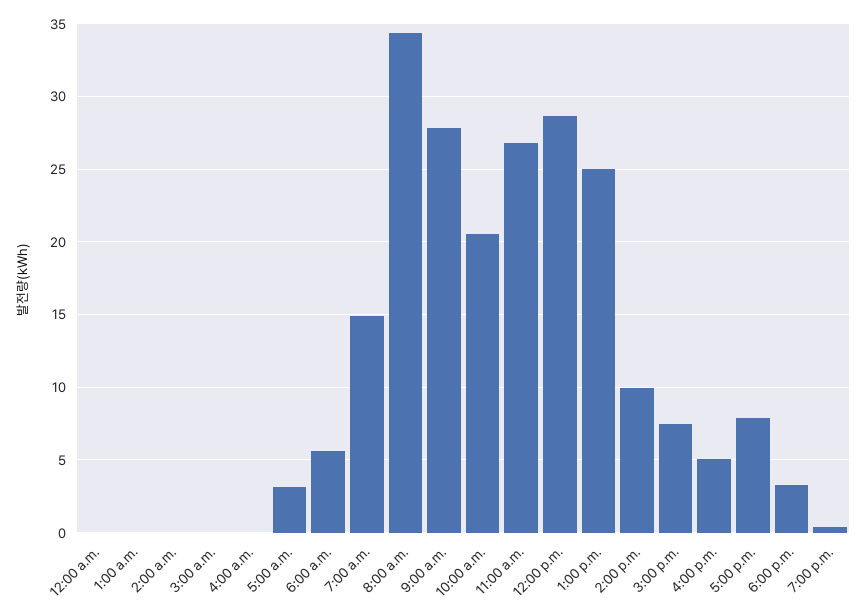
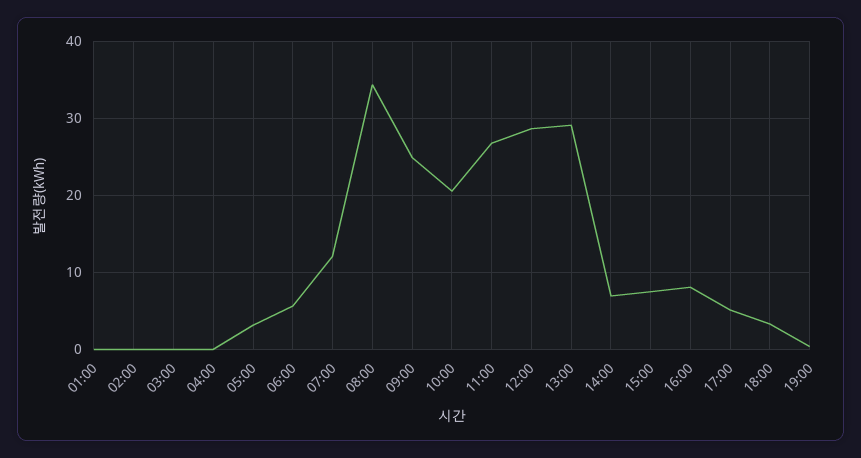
12:00 a.m.: 0 -> none
7:00 a.m.: 15 -> 12
9:00 a.m.: 28 -> 25
1:00 p.m.: 25 -> 29
2:00 p.m.: 10 -> 7
4:00 p.m.: 5 -> 8
5:00 p.m.: 8 -> 5

